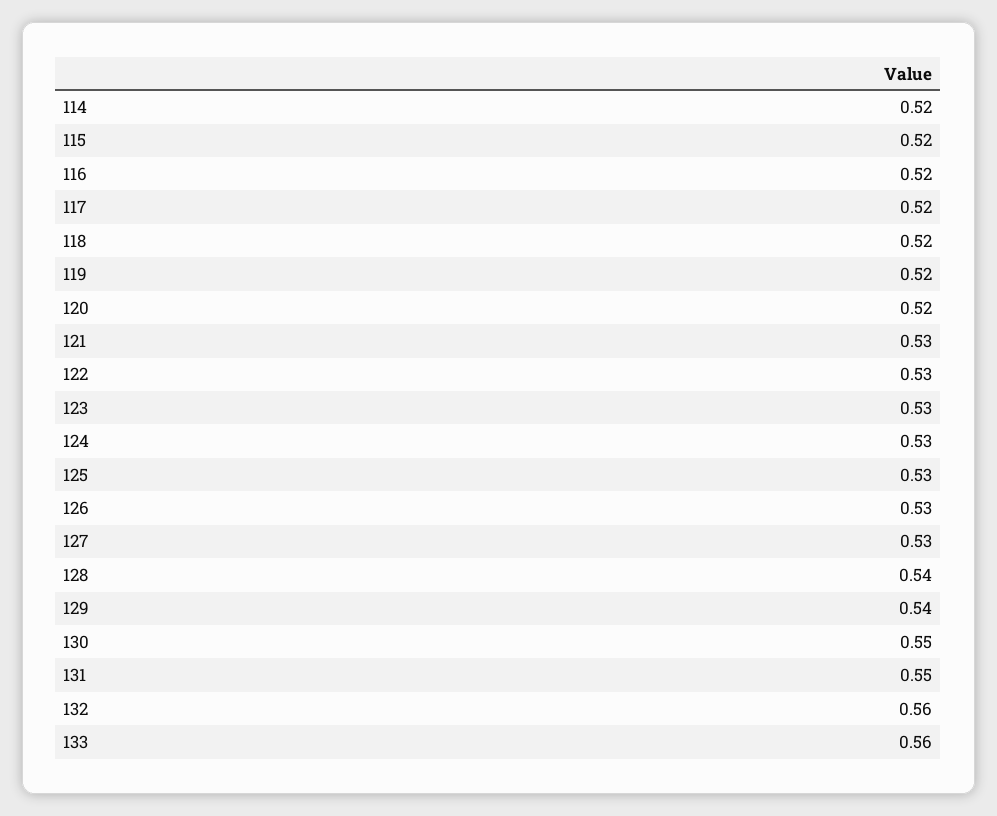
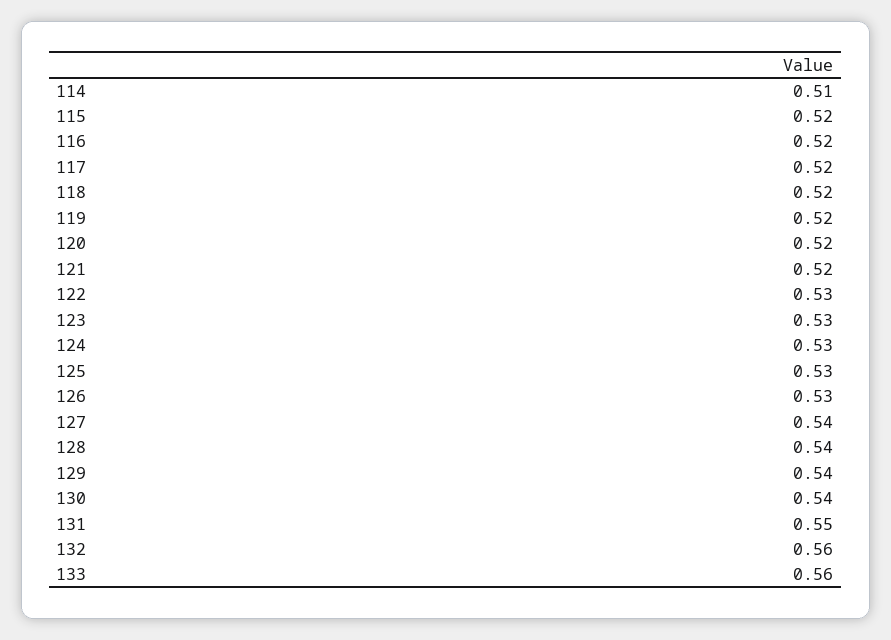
114: 0.52 -> 0.51
121: 0.53 -> 0.52
127: 0.53 -> 0.54
130: 0.55 -> 0.54

